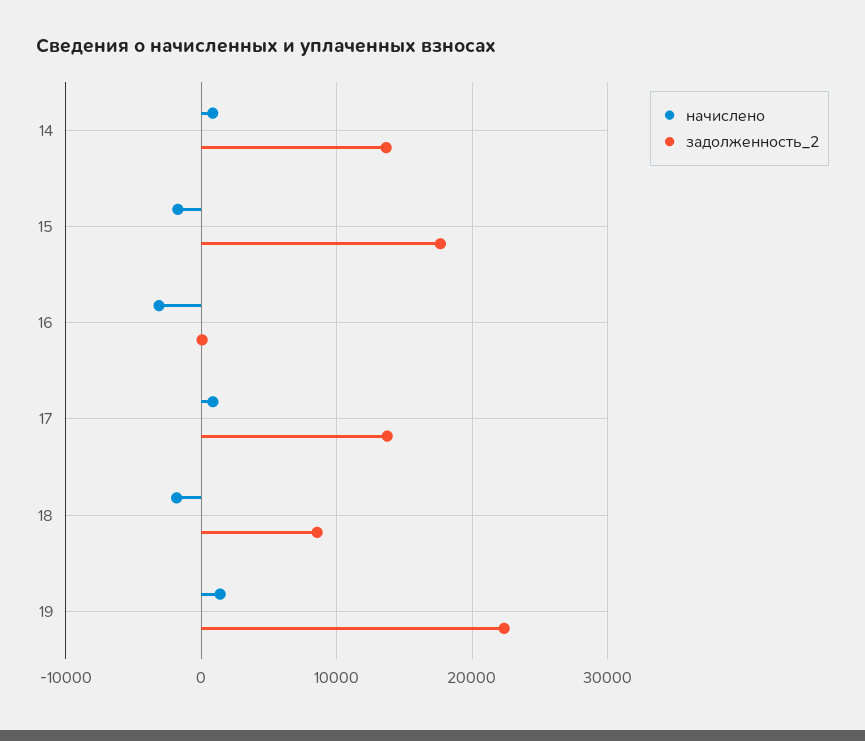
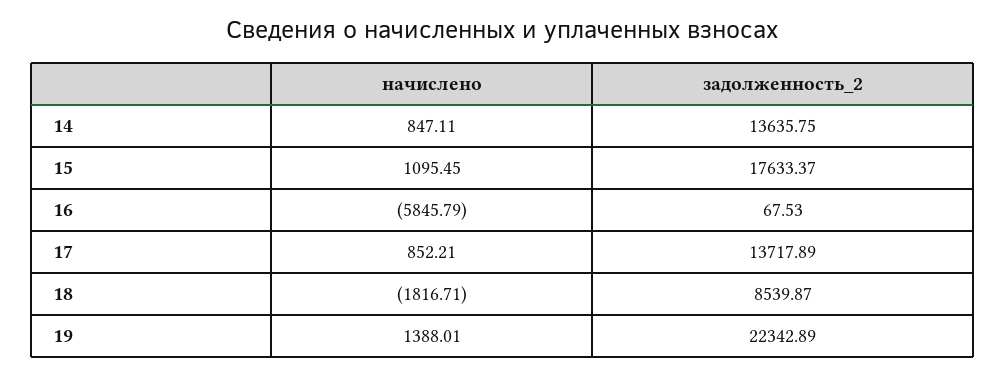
начислено, 15: -2000 -> 1095.45
начислено, 16: -3000 -> -5845.79

